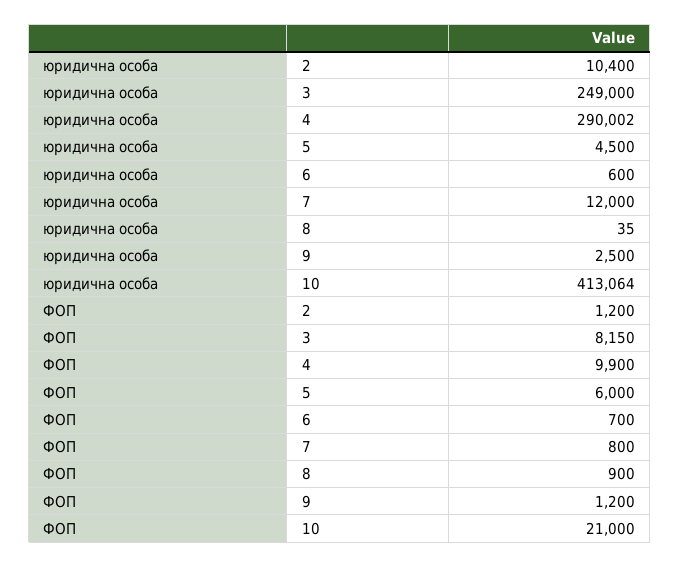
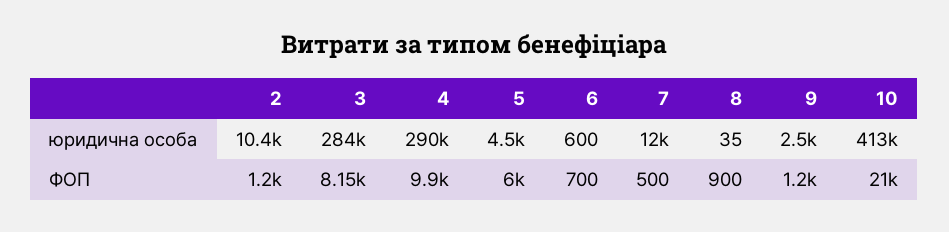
юридична особа, 3: 249000 -> 284000
ФОП, 7: 800 -> 500

